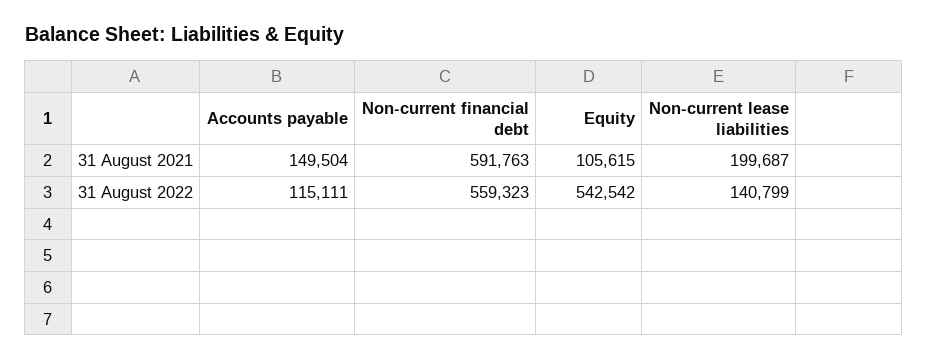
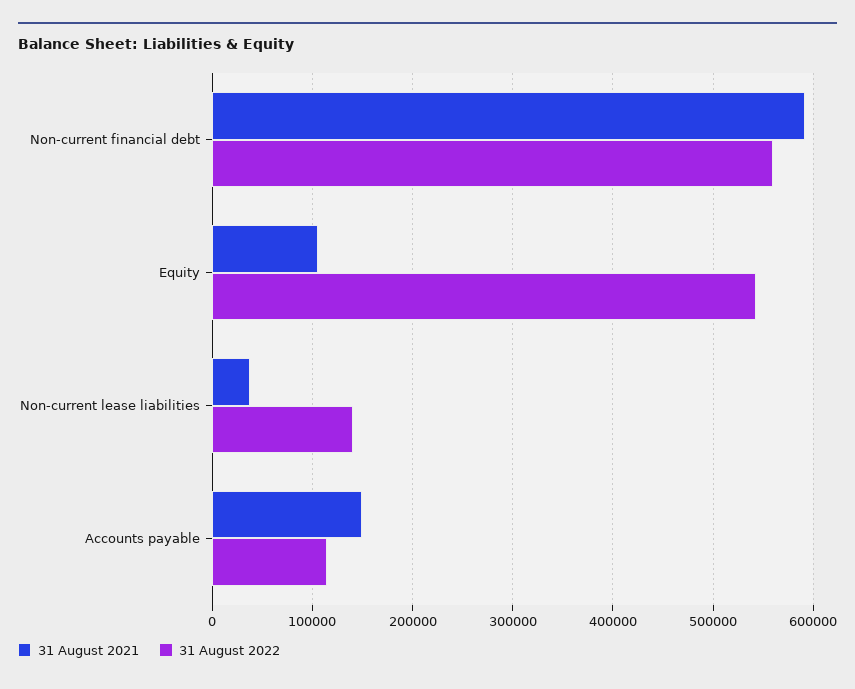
31 August 2021, Non-current lease liabilities: 199687 -> 40000

